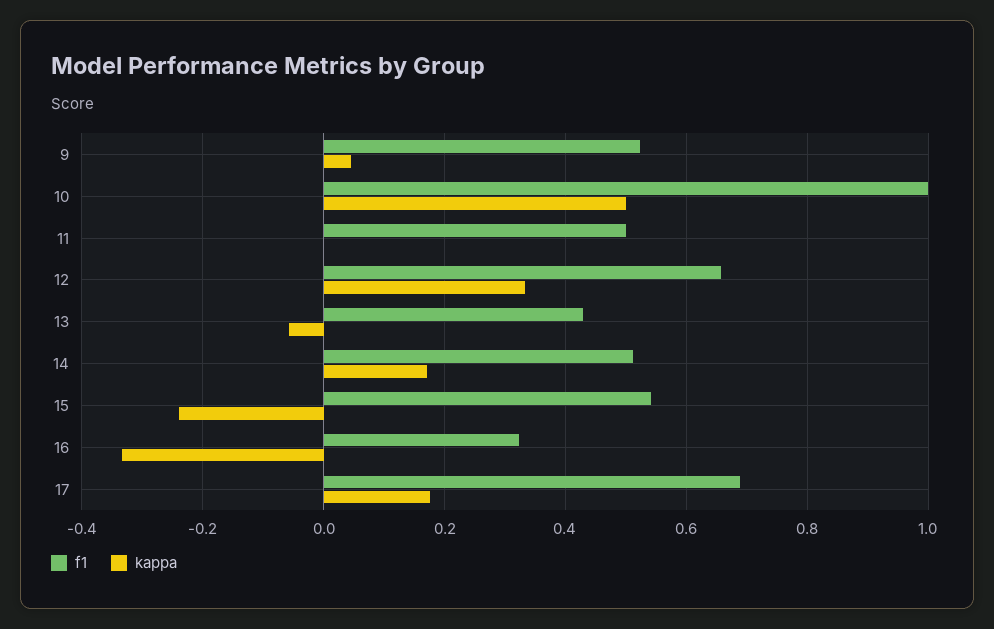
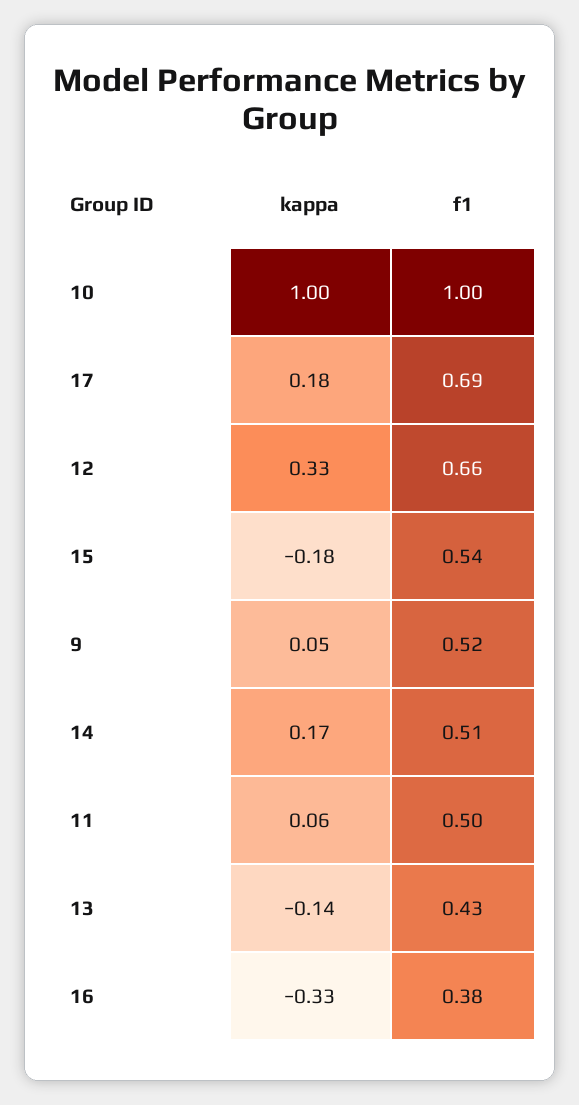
kappa, 10: 0.5 -> 1
kappa, 11: 0 -> 0.06
kappa, 13: -0.06 -> -0.14
kappa, 15: -0.24 -> -0.18
f1, 16: 0.32 -> 0.38

